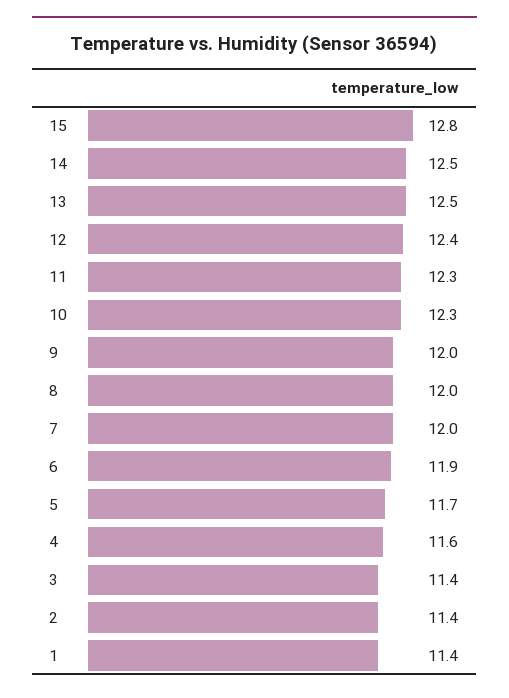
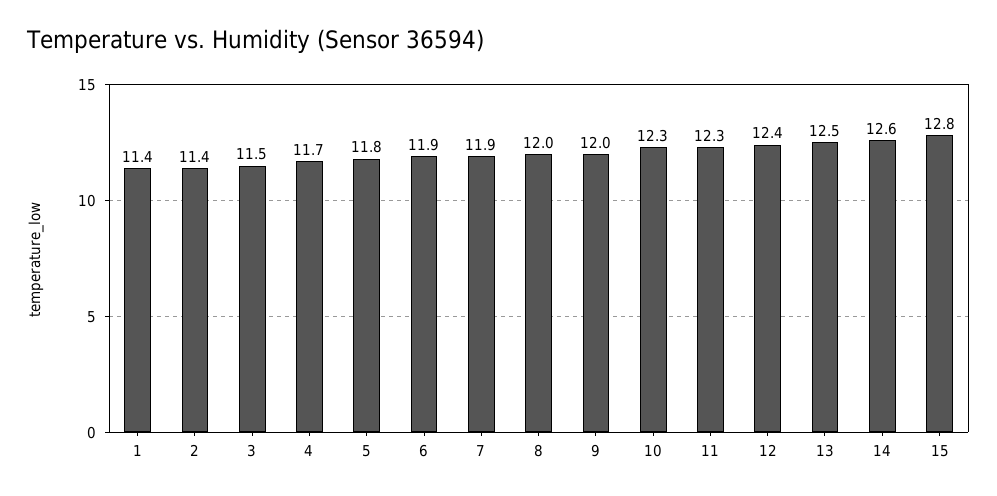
14: 12.5 -> 12.6
7: 12 -> 11.9
5: 11.7 -> 11.8
4: 11.6 -> 11.7
3: 11.4 -> 11.5

